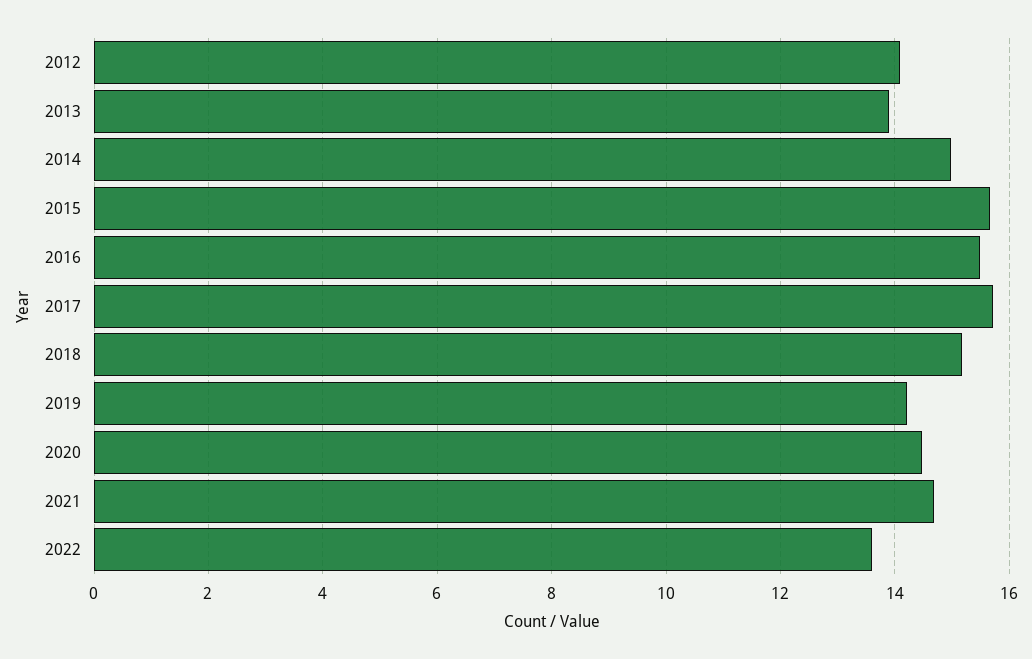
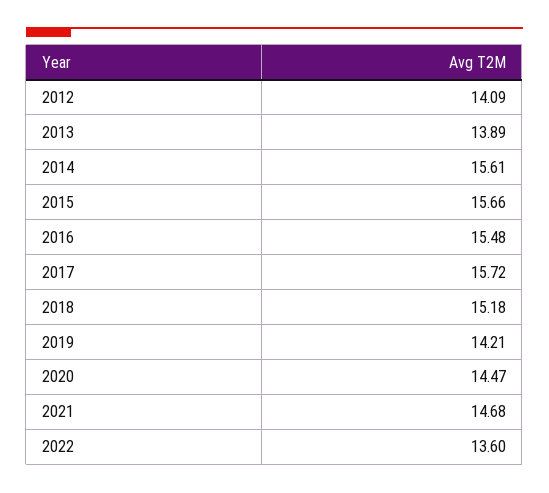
2014: 15 -> 15.61

